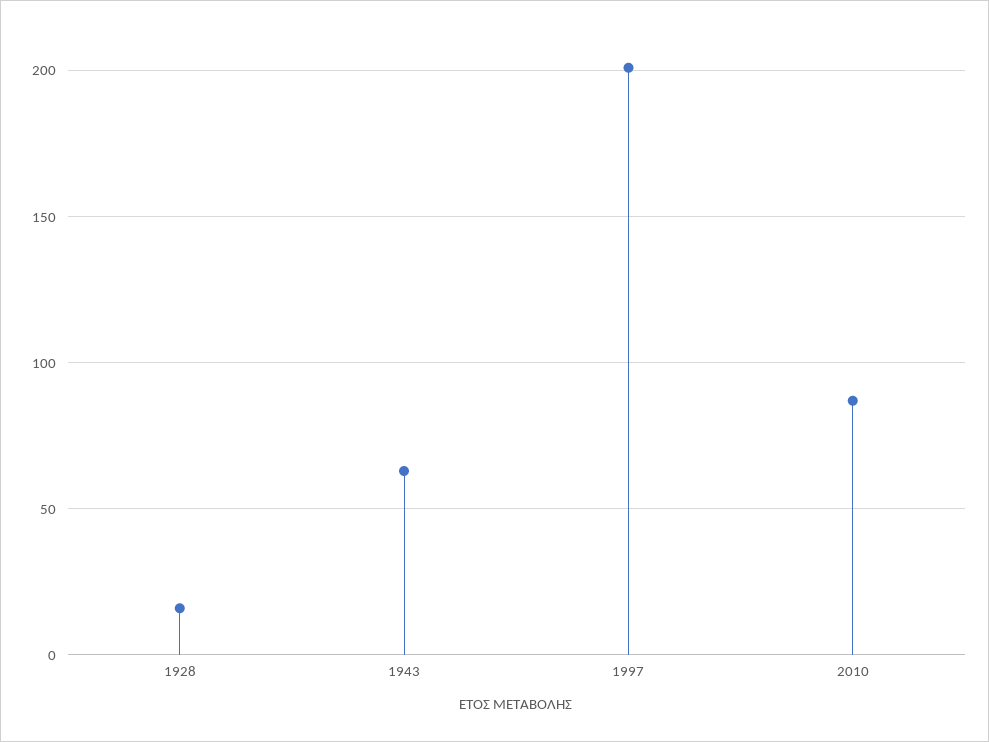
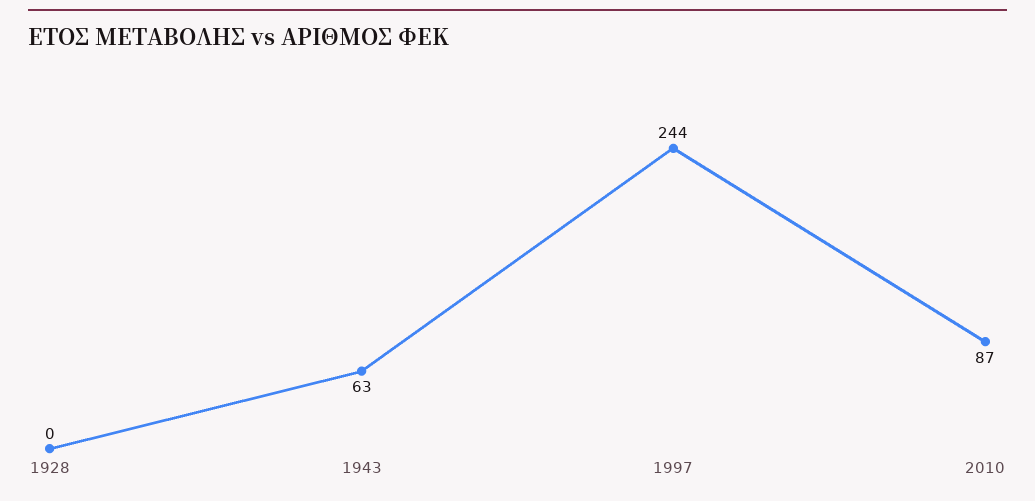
1928: 15 -> 0
1997: 200 -> 244

